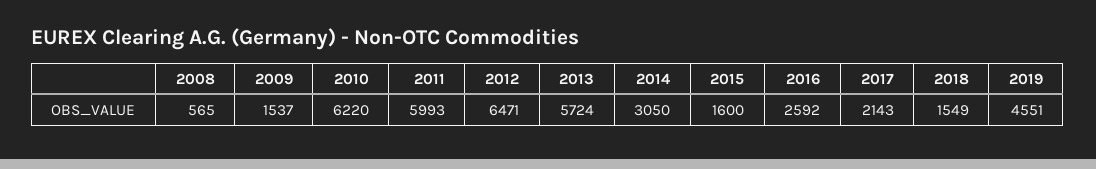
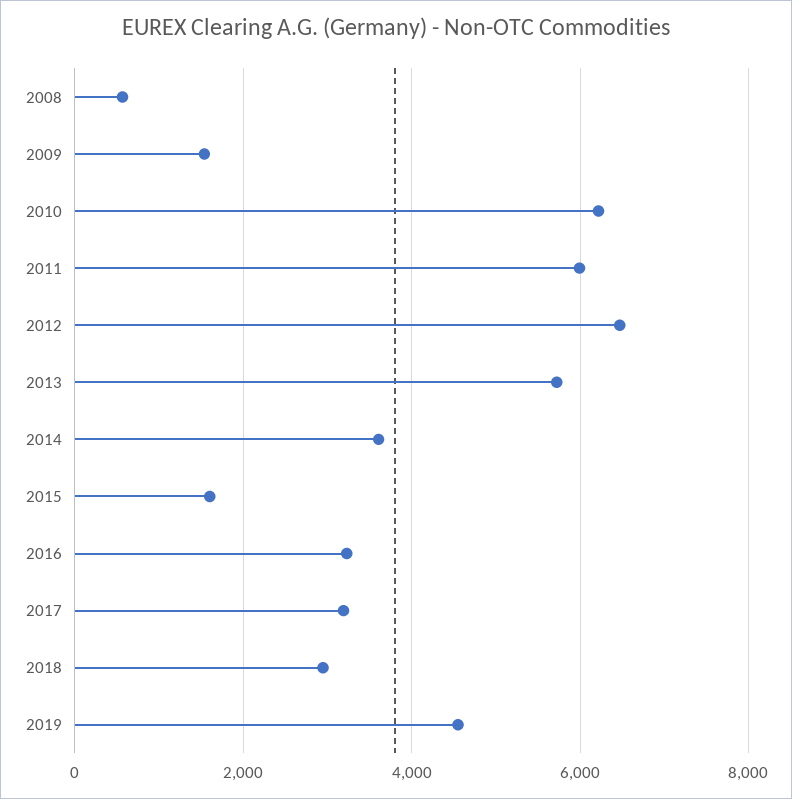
2014: 3050 -> 3600
2016: 2592 -> 3200
2017: 2143 -> 3200
2018: 1549 -> 3000

